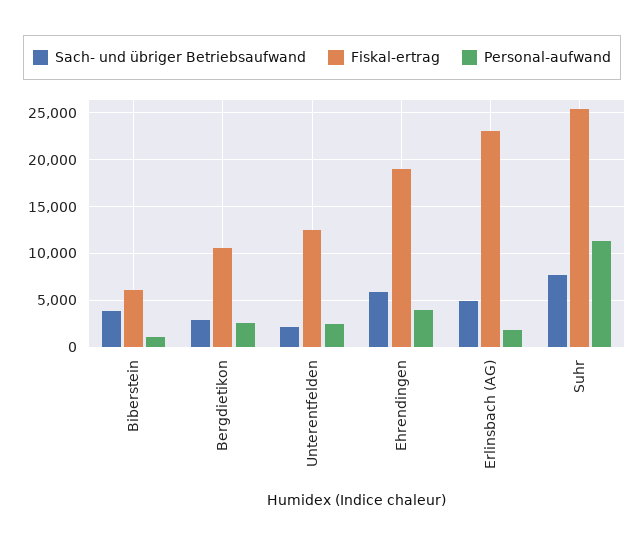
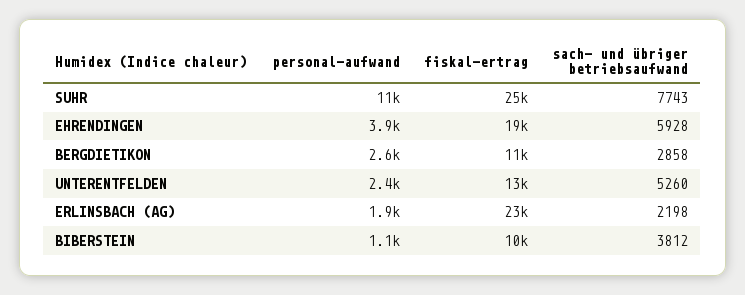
Fiskal-ertrag, Biberstein: 6000 -> 10000
Sach- und übriger Betriebsaufwand, Unterentfelden: 2000 -> 5260
Sach- und übriger Betriebsaufwand, Erlinsbach (AG): 5000 -> 2198

